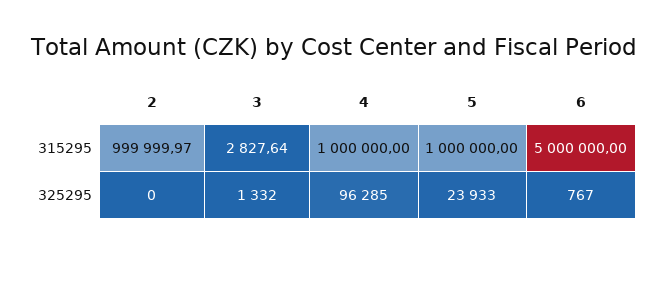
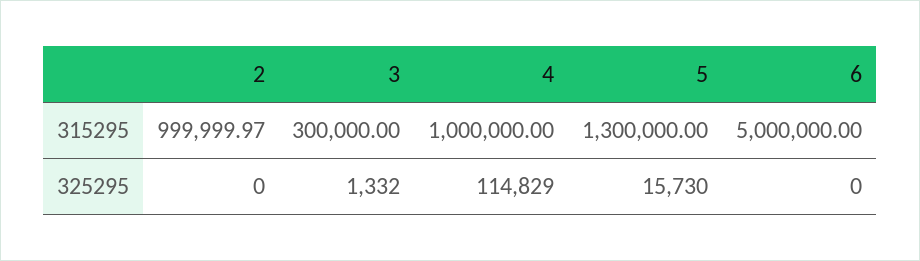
3, 315295: 2827.64 -> 300000
5, 315295: 1000000 -> 1300000
4, 325295: 96285 -> 114829
5, 325295: 23933 -> 15730
6, 325295: 767 -> 0

